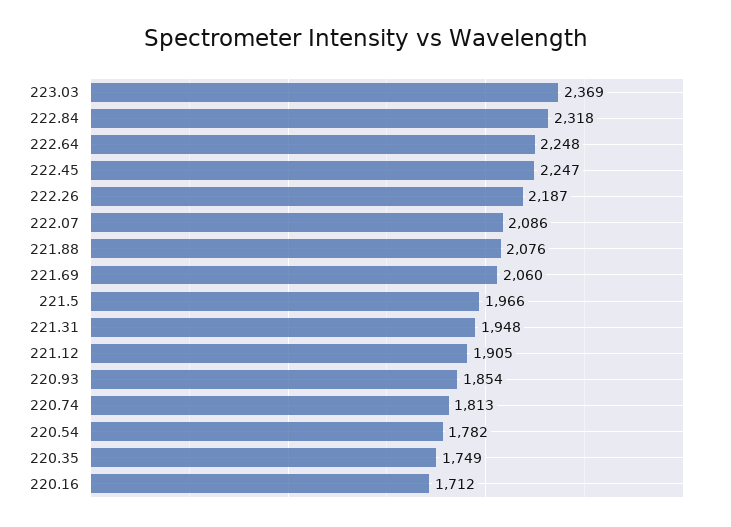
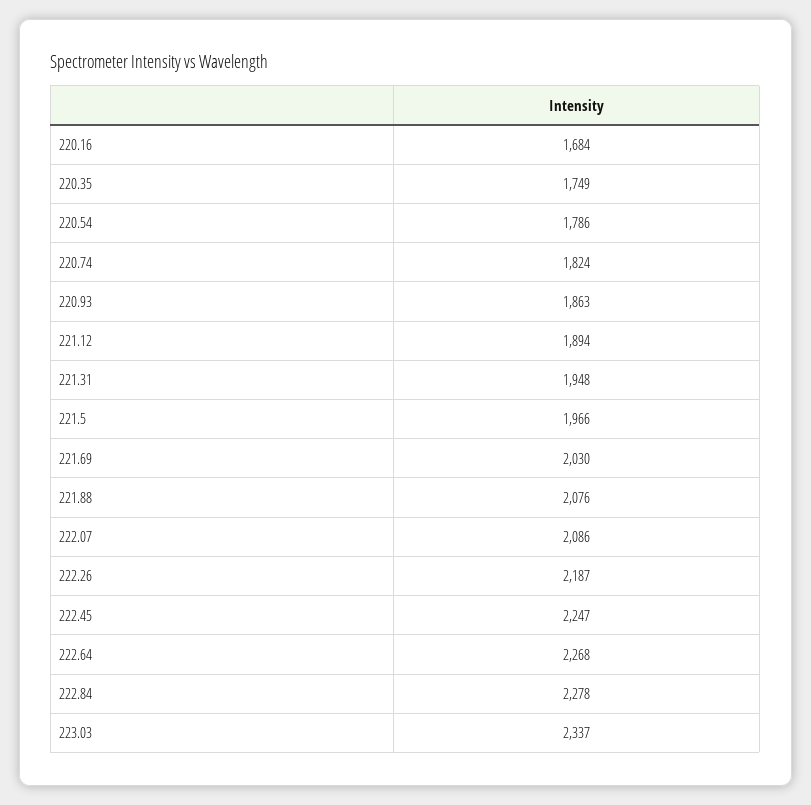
223.03: 2369 -> 2337
222.84: 2318 -> 2278
222.64: 2248 -> 2268
221.69: 2060 -> 2030
221.12: 1905 -> 1894
220.93: 1854 -> 1863
220.74: 1813 -> 1824
220.54: 1782 -> 1786
220.16: 1712 -> 1684

